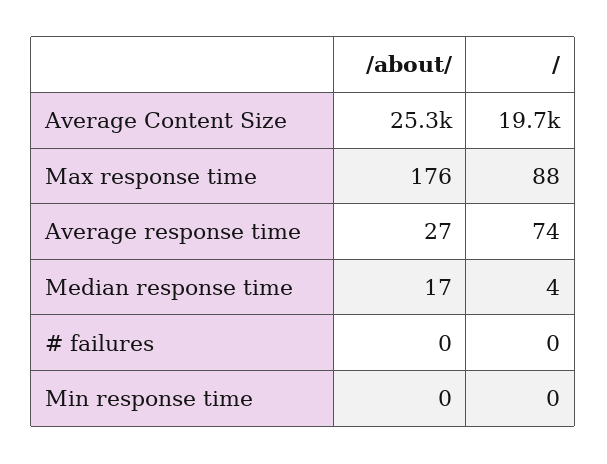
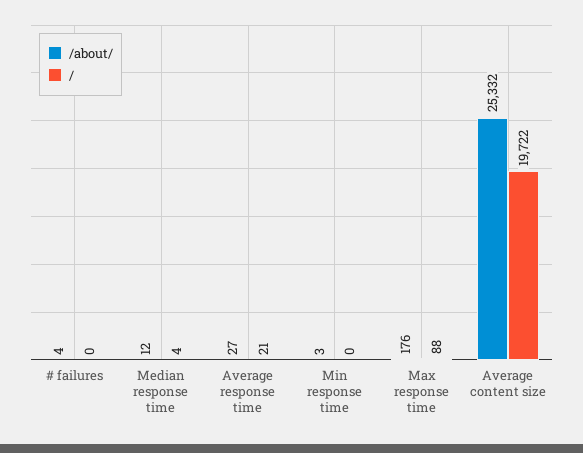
/, Average response time: 74 -> 21
/about/, Median response time: 17 -> 12
/about/, # failures: 0 -> 4
/about/, Min response time: 0 -> 3

